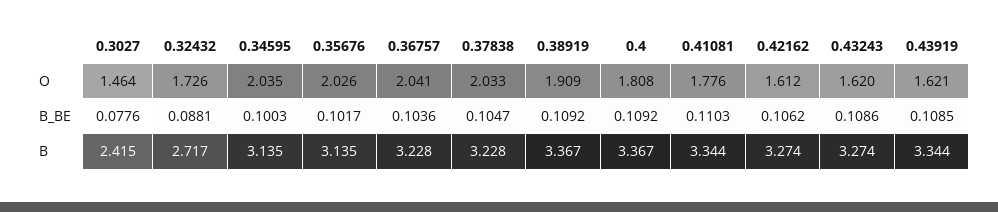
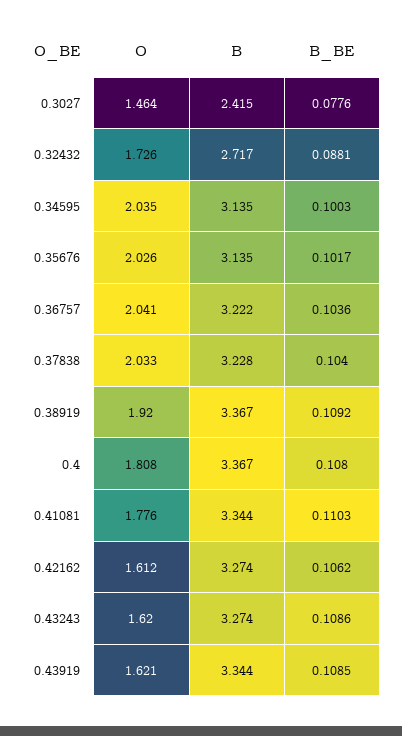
0.38919, O: 1.909 -> 1.92
0.37838, B_BE: 0.1047 -> 0.104
0.4, B_BE: 0.1092 -> 0.108
0.36757, B: 3.228 -> 3.222

